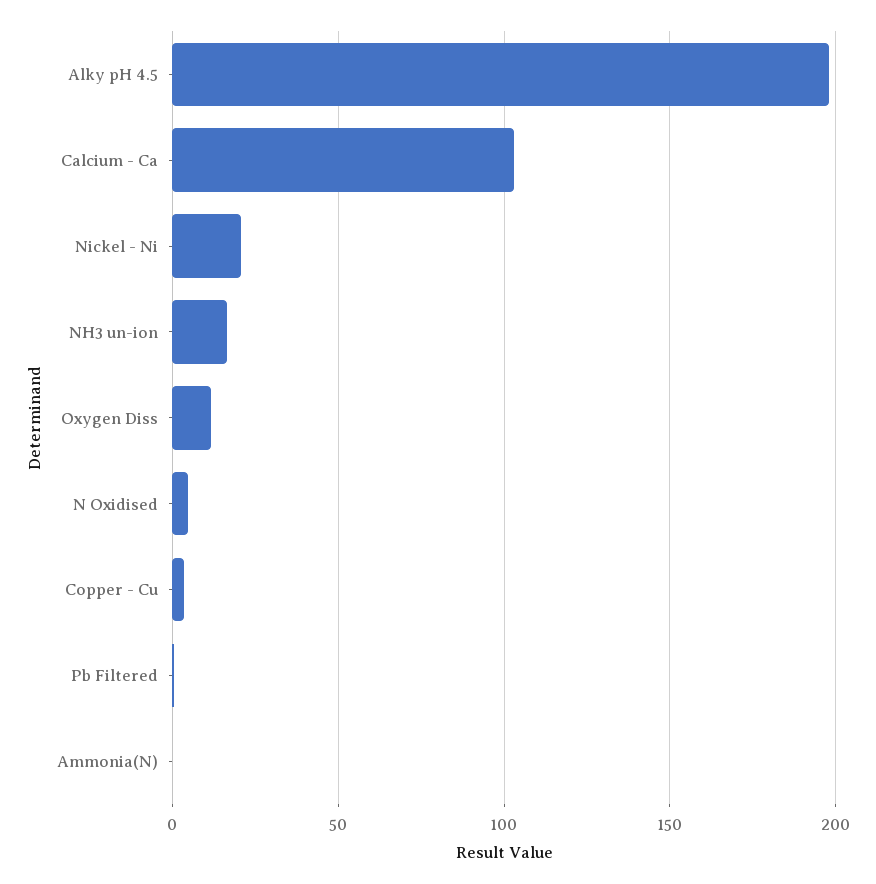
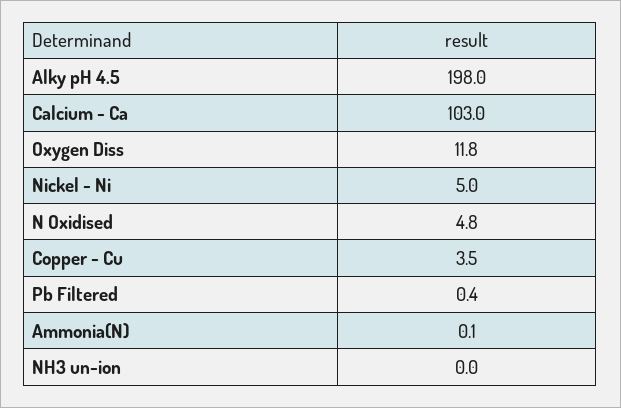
Nickel - Ni: 20 -> 5
NH3 un-ion: 15 -> 0

